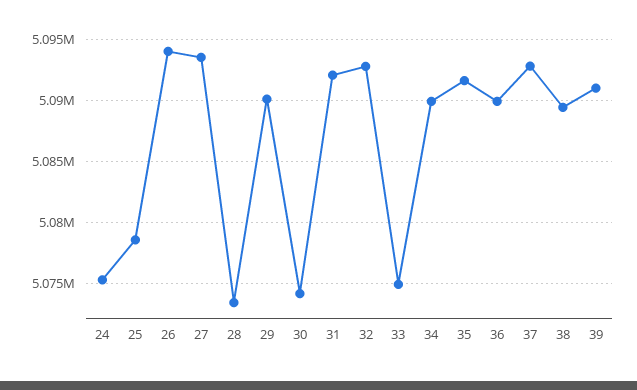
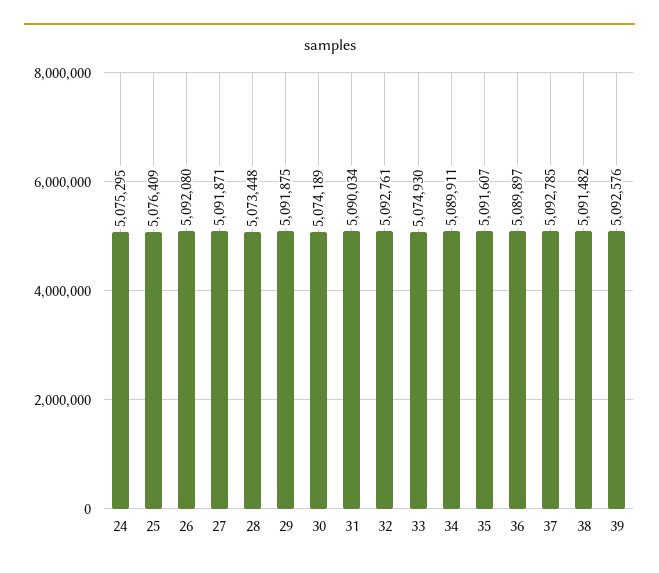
25: 5078500 -> 5076409
26: 5094000 -> 5092080
27: 5093500 -> 5091871
29: 5090000 -> 5091875
31: 5092000 -> 5090034
38: 5089500 -> 5091482
39: 5091000 -> 5092576

